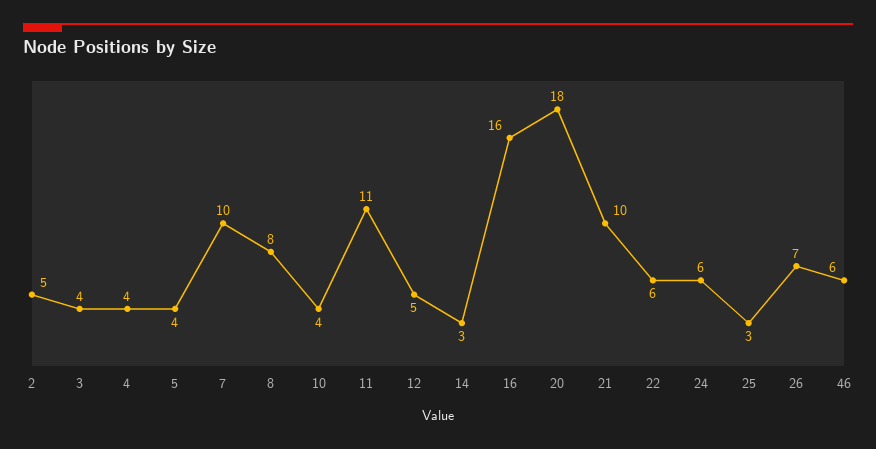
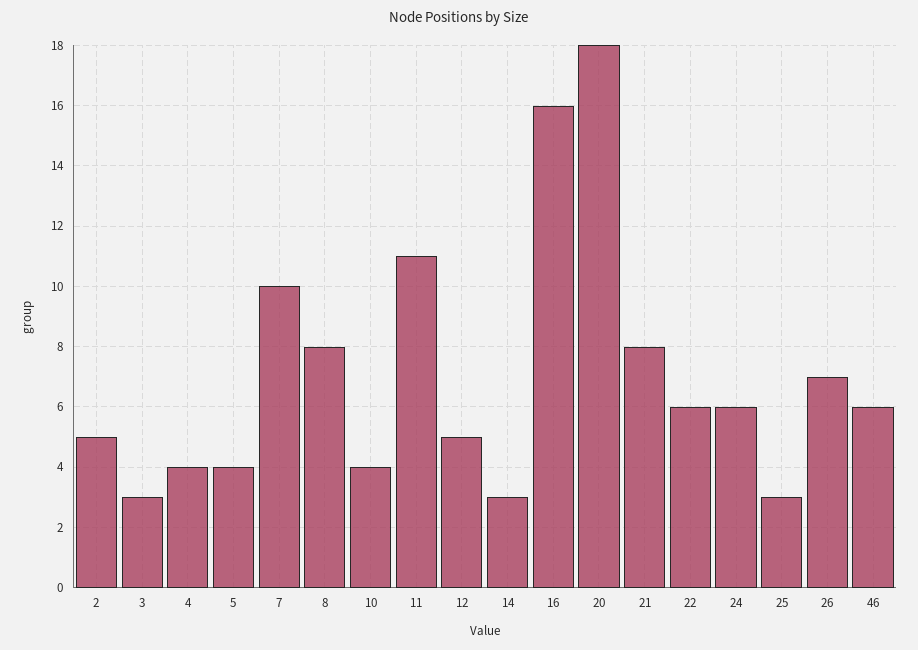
3: 4 -> 3
21: 10 -> 8

